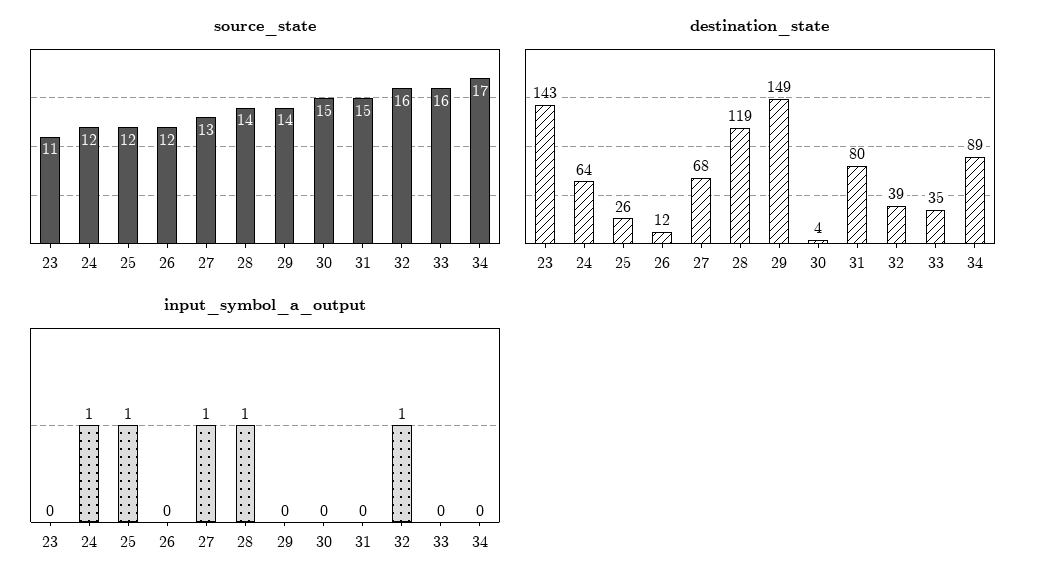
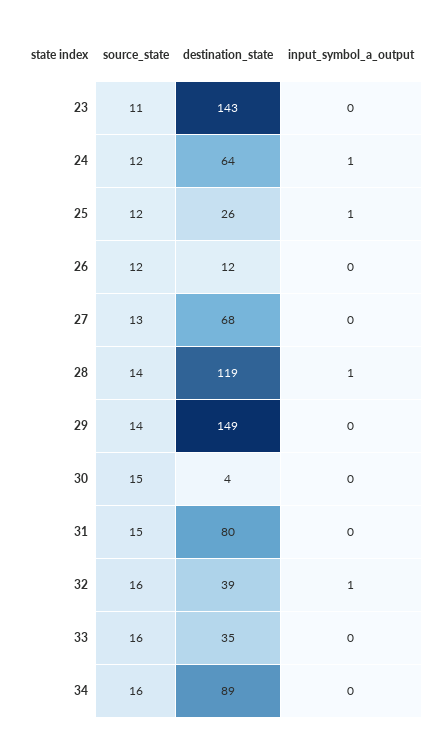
source_state, 34: 17 -> 16
input_symbol_a_output, 27: 1 -> 0

